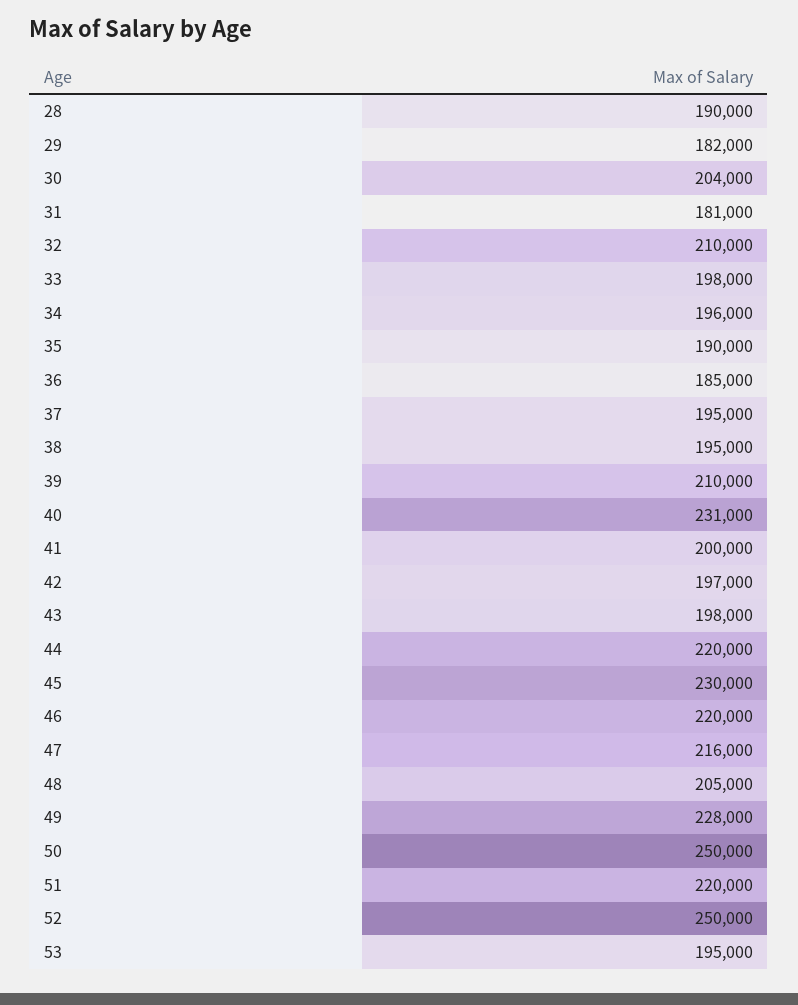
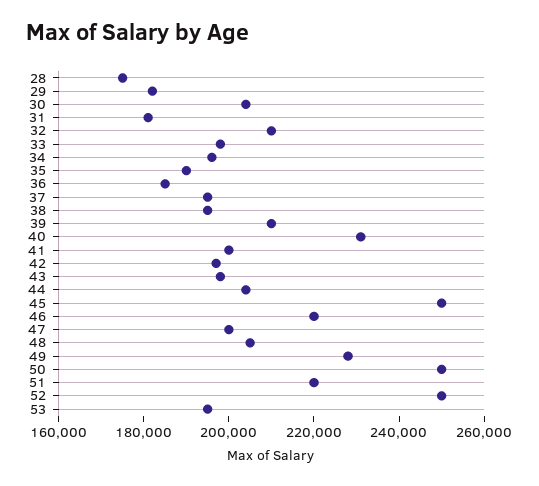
28: 190000 -> 175000
44: 220000 -> 205000
45: 230000 -> 250000
47: 216000 -> 200000

